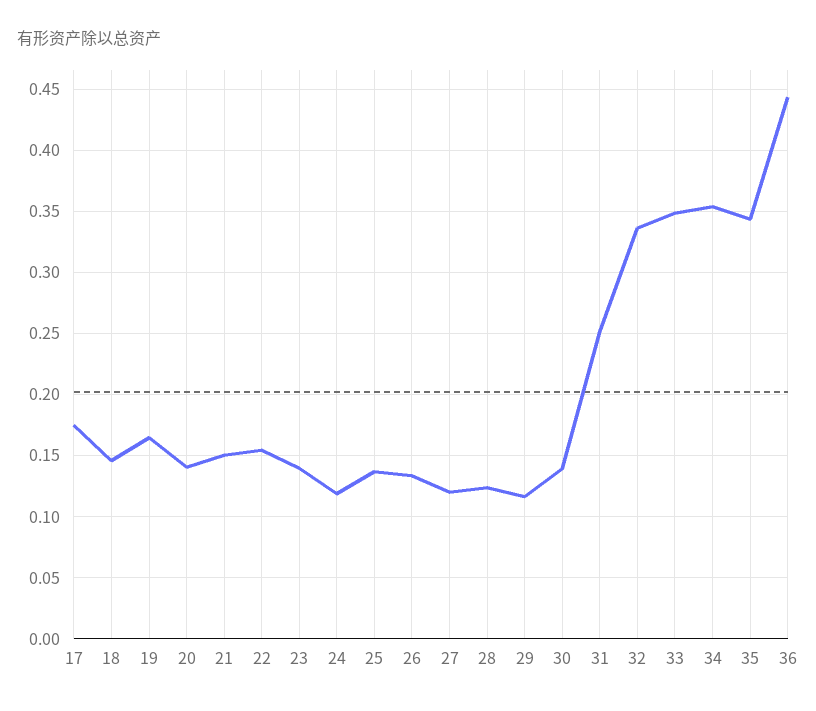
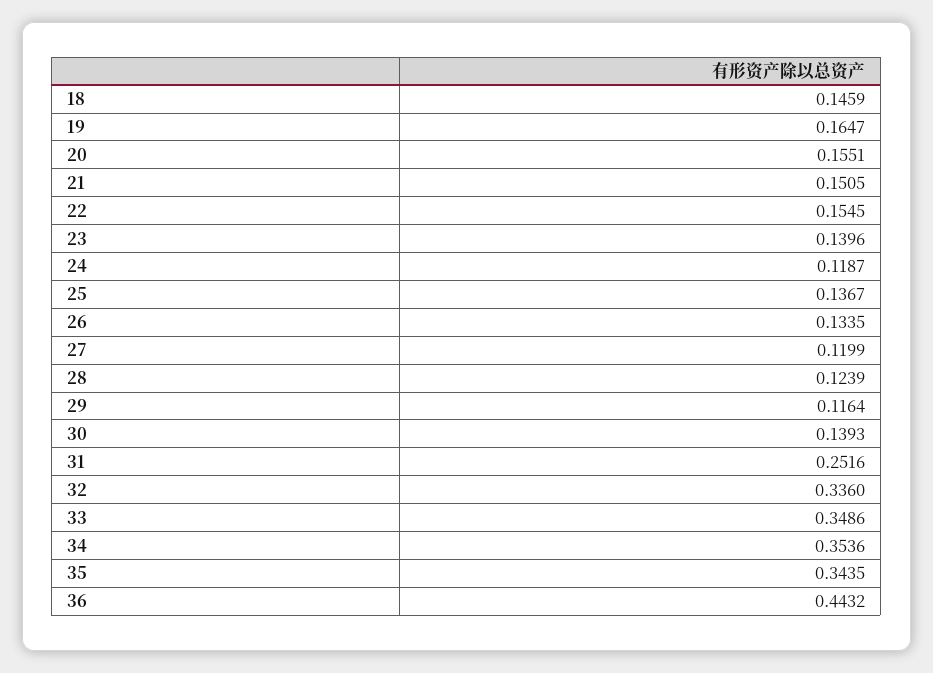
17: 0.175 -> none
20: 0.14 -> 0.1551

